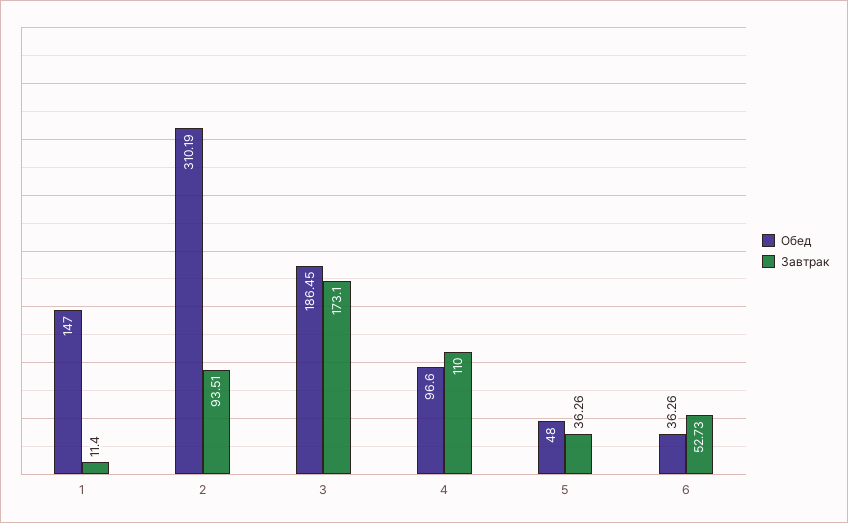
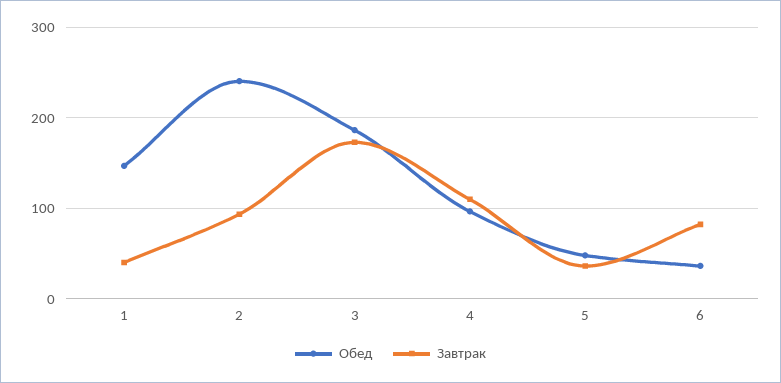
Завтрак, 1: 11.4 -> 40
Обед, 2: 310.19 -> 240
Завтрак, 6: 52.73 -> 80

